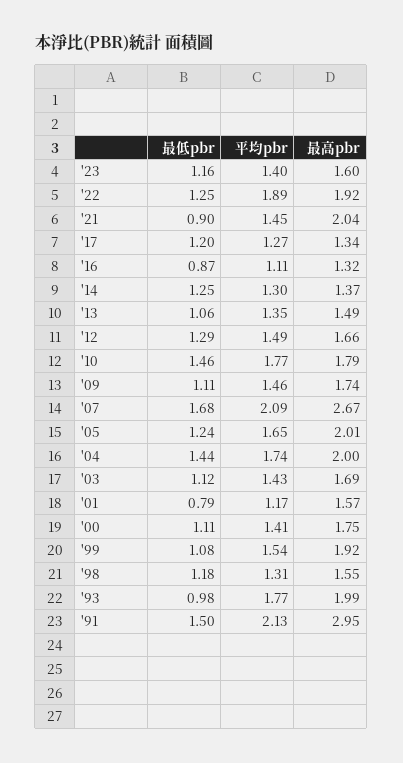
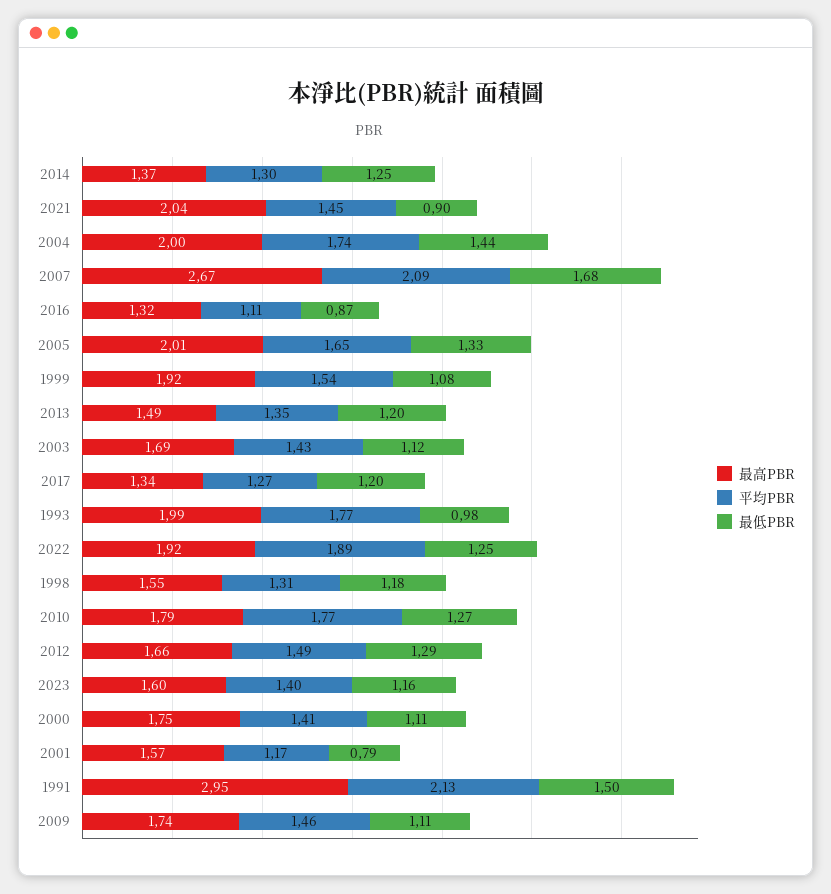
最低pbr, '13: 1.06 -> 1.2
最低pbr, '10: 1.46 -> 1.27
最低pbr, '05: 1.24 -> 1.33

